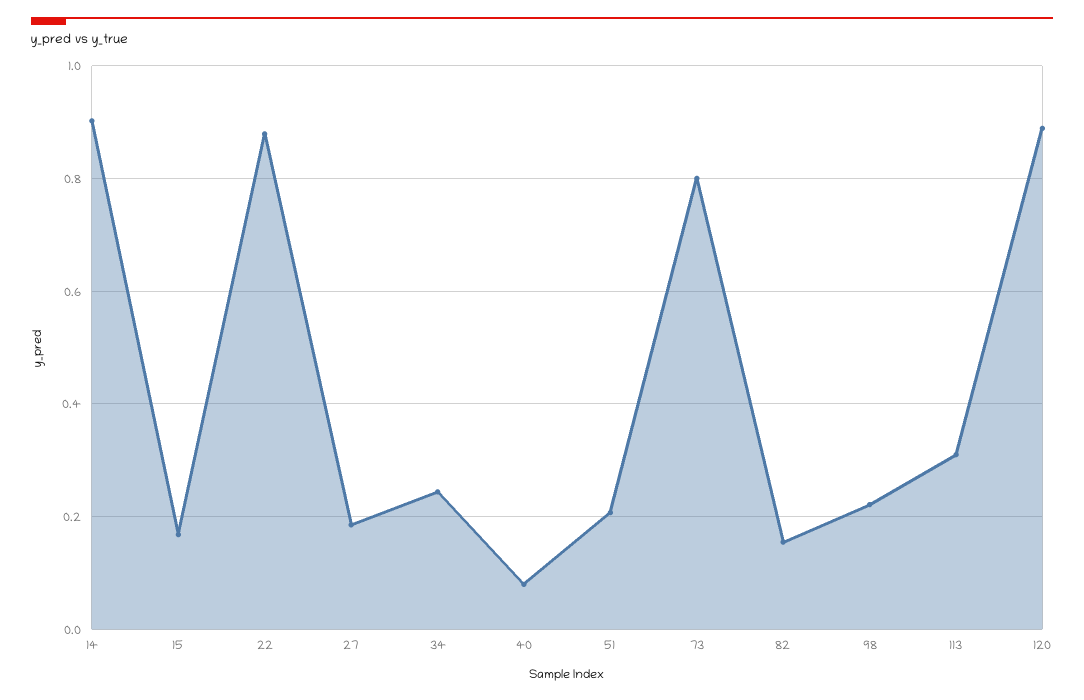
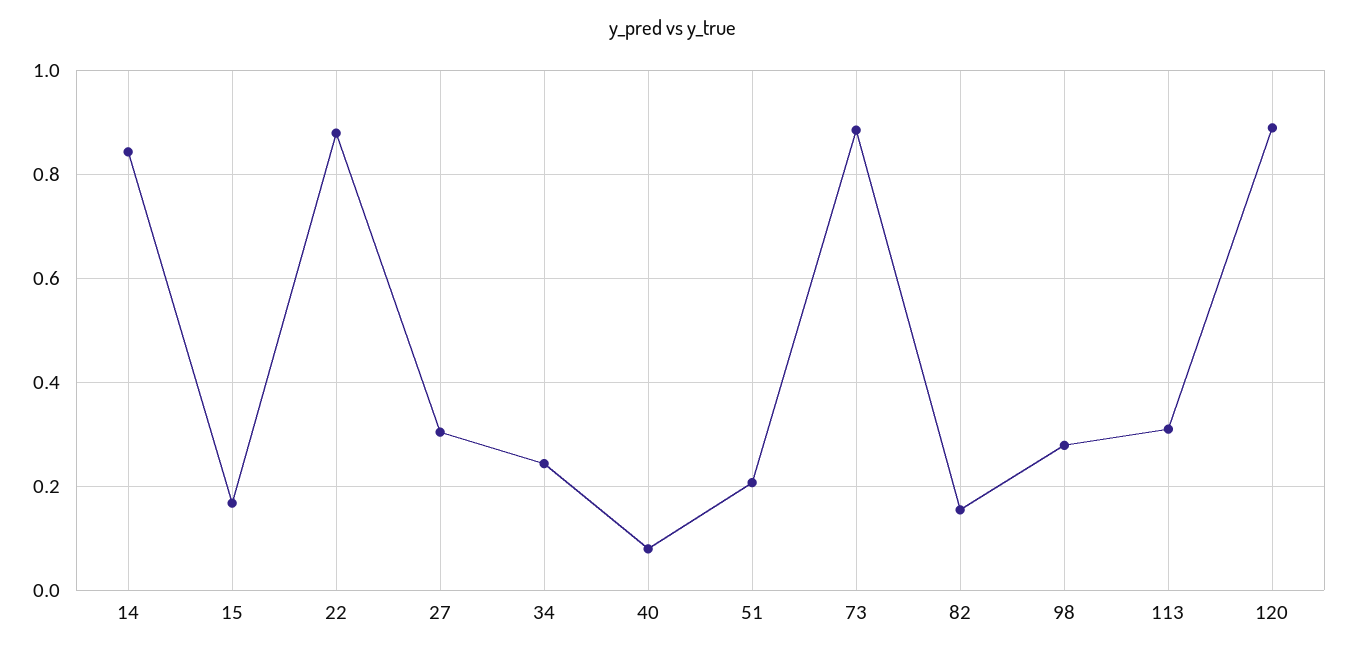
14: 0.9 -> 0.84
27: 0.18 -> 0.3
73: 0.8 -> 0.88
98: 0.22 -> 0.28

